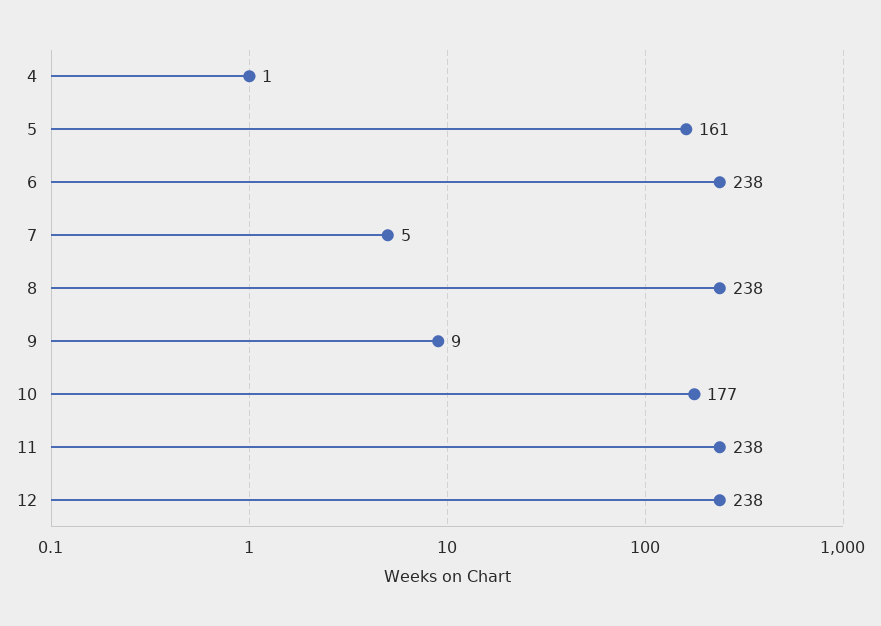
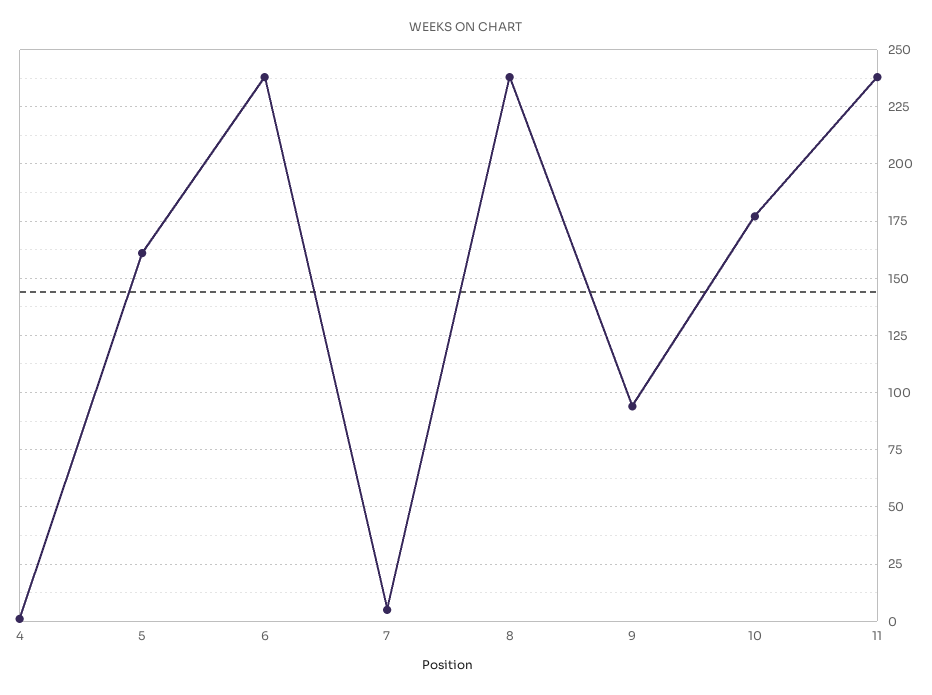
9: 9 -> 95
12: 238 -> none

